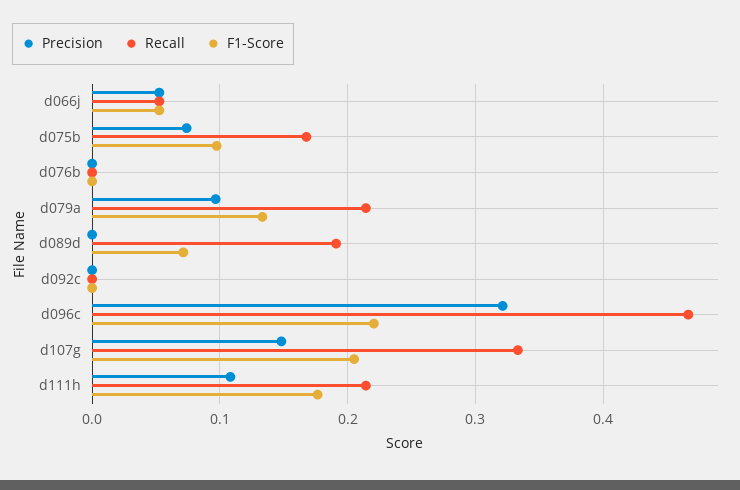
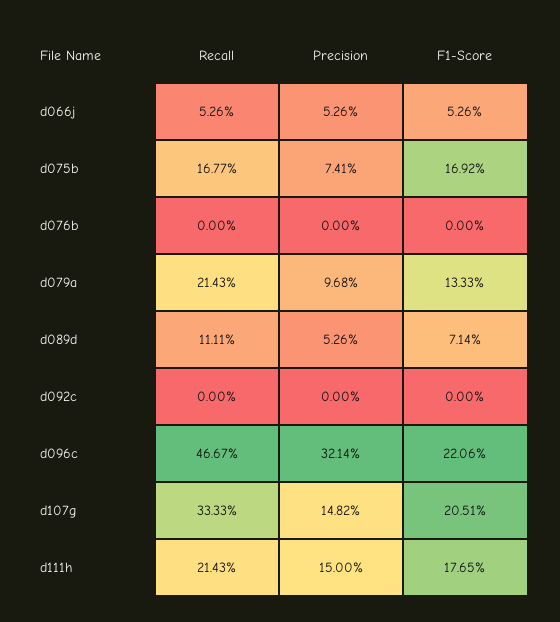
F1-Score, d075b: 0.1 -> 0.1692
Precision, d089d: 0 -> 0.0526
Recall, d089d: 0.19 -> 0.1111
Precision, d111h: 0.11 -> 0.15

